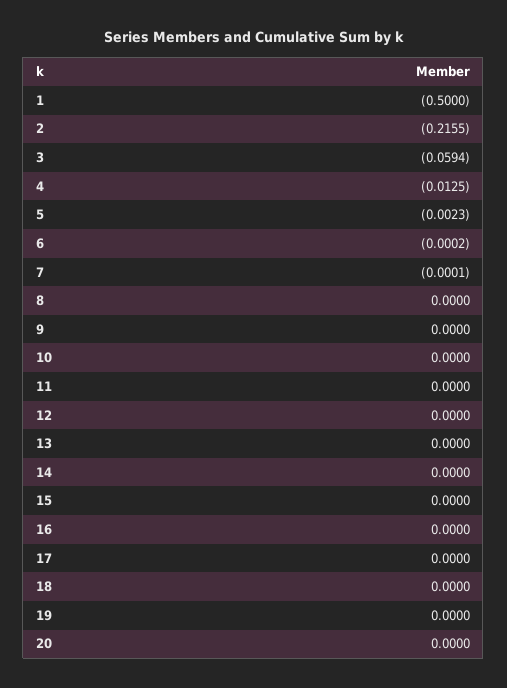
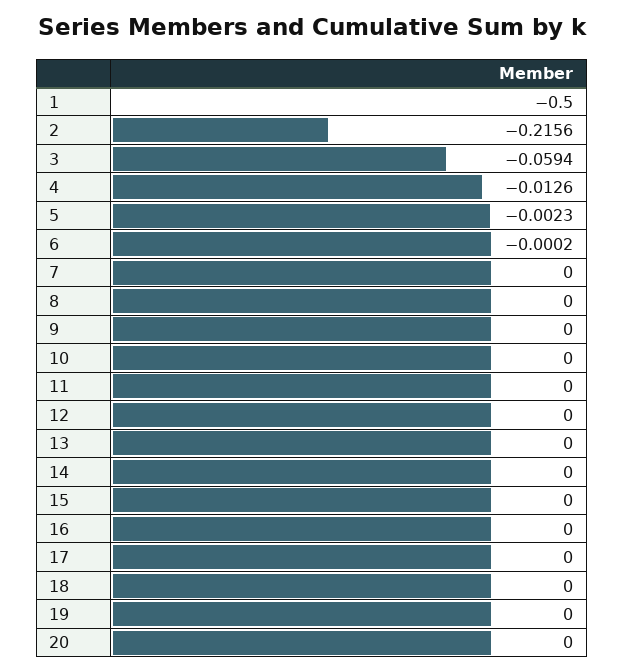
2: -0.2155 -> -0.2156
4: -0.0125 -> -0.0126
7: -0.0001 -> 0

